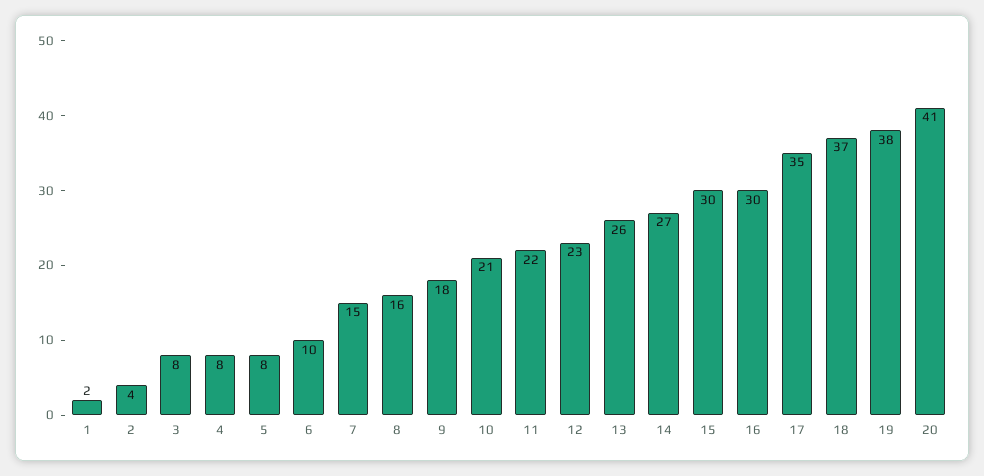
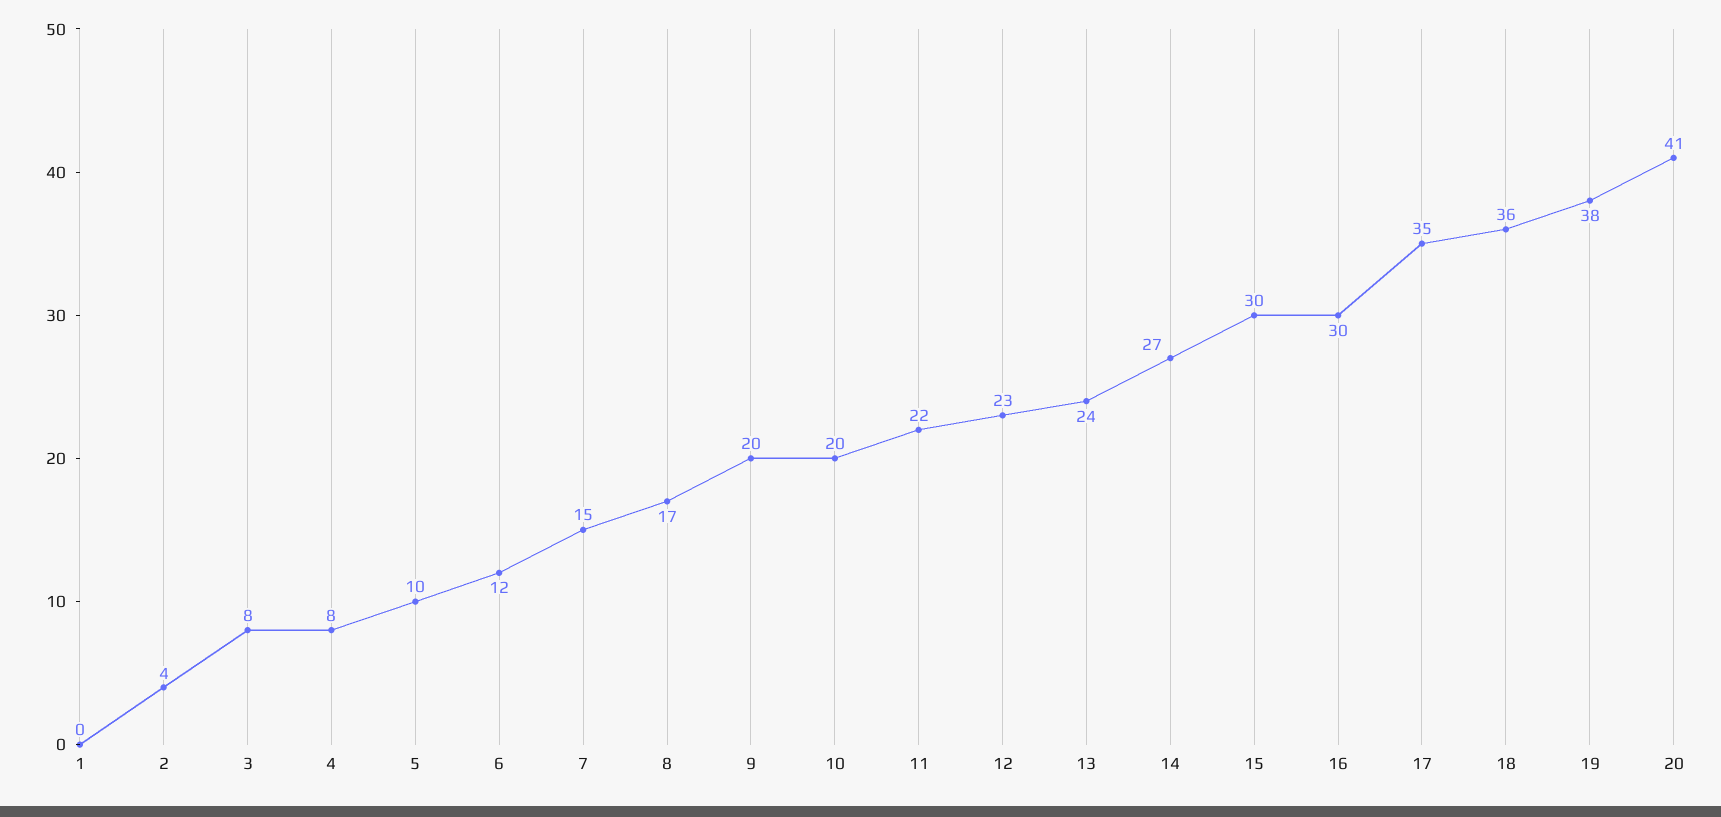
1: 2 -> 0
5: 8 -> 10
6: 10 -> 12
8: 16 -> 17
9: 18 -> 20
10: 21 -> 20
13: 26 -> 24
18: 37 -> 36

